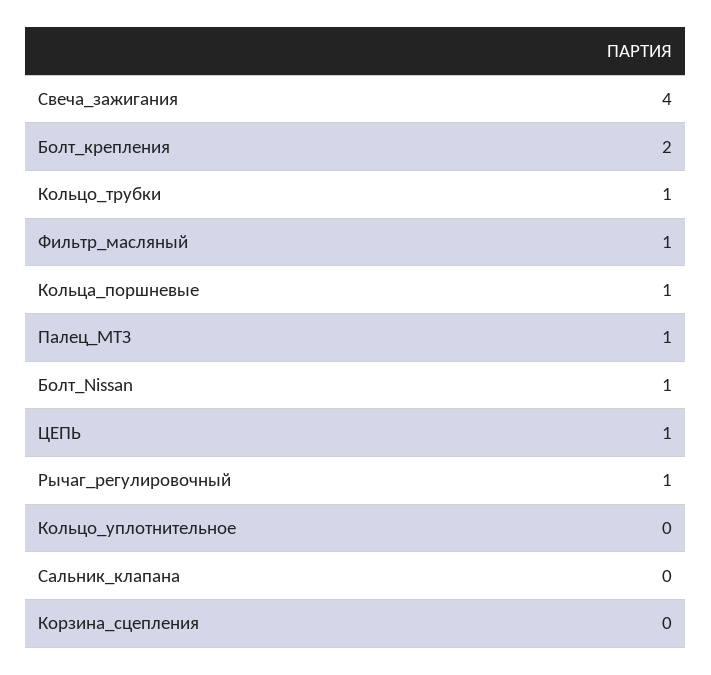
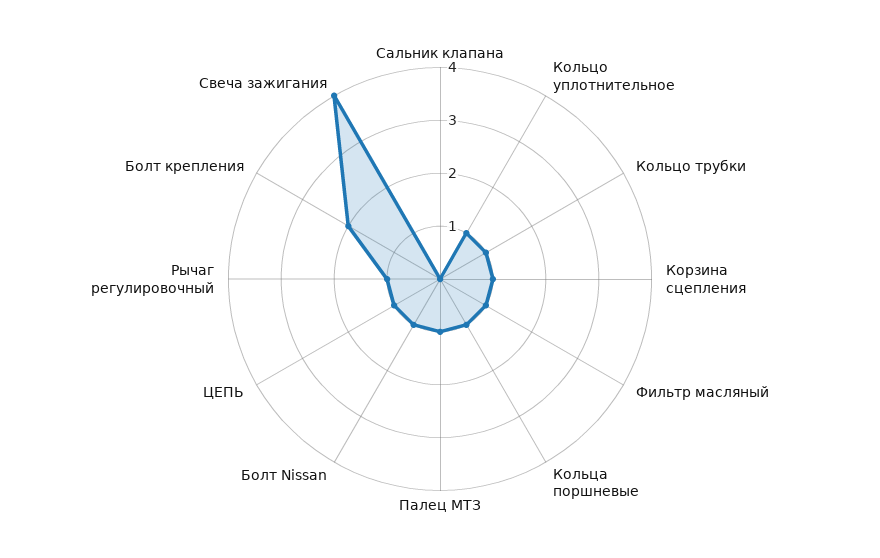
Кольцо_уплотнительное: 0 -> 1
Корзина_сцепления: 0 -> 1

